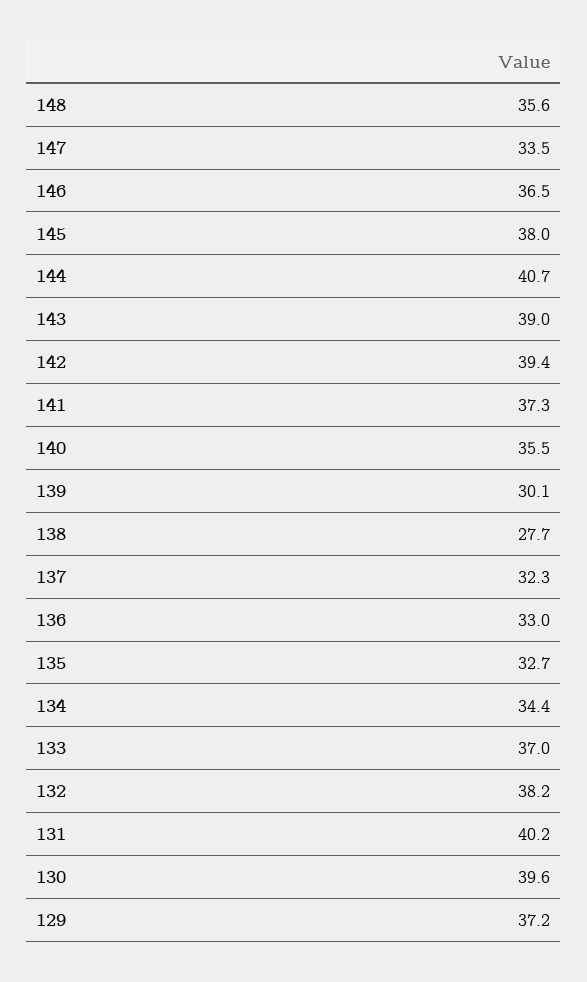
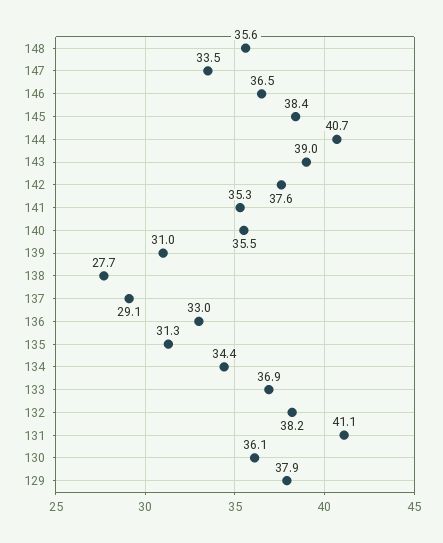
145: 38 -> 38.4
142: 39.4 -> 37.6
141: 37.3 -> 35.3
139: 30.1 -> 31
137: 32.3 -> 29.1
135: 32.7 -> 31.3
133: 37 -> 36.9
131: 40.2 -> 41.1
130: 39.6 -> 36.1
129: 37.2 -> 37.9

